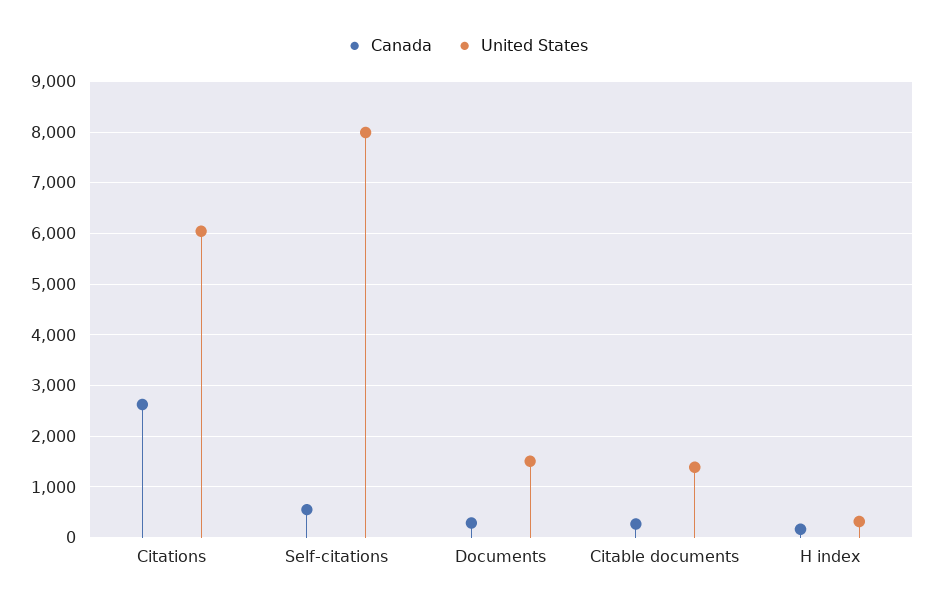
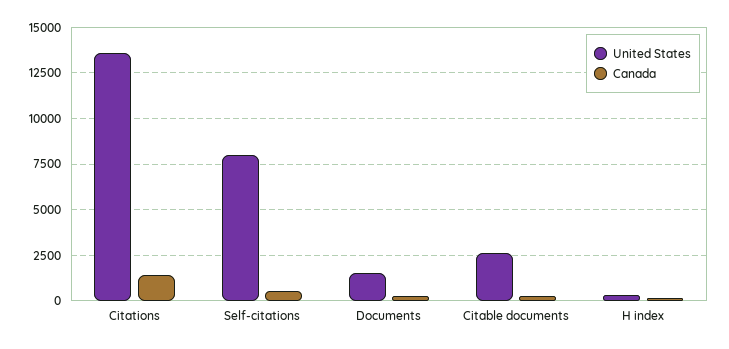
Canada, Citations: 2600 -> 1500
United States, Citations: 6000 -> 13500
United States, Citable documents: 1400 -> 2500

